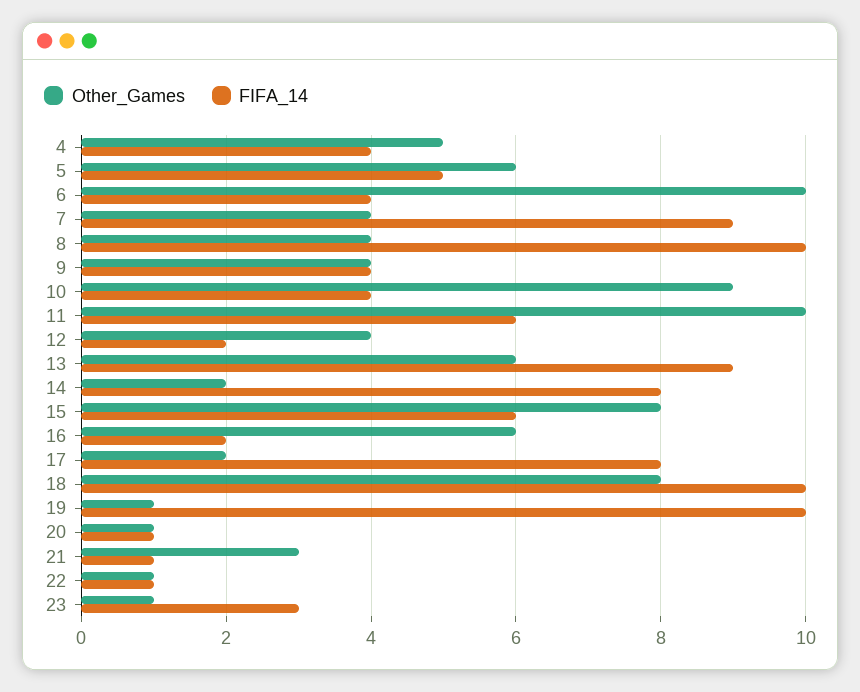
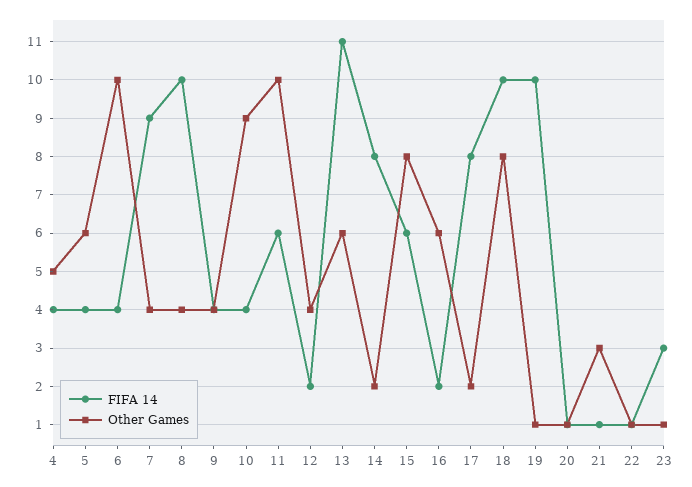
FIFA_14, 5: 5 -> 4
FIFA_14, 13: 9 -> 11

